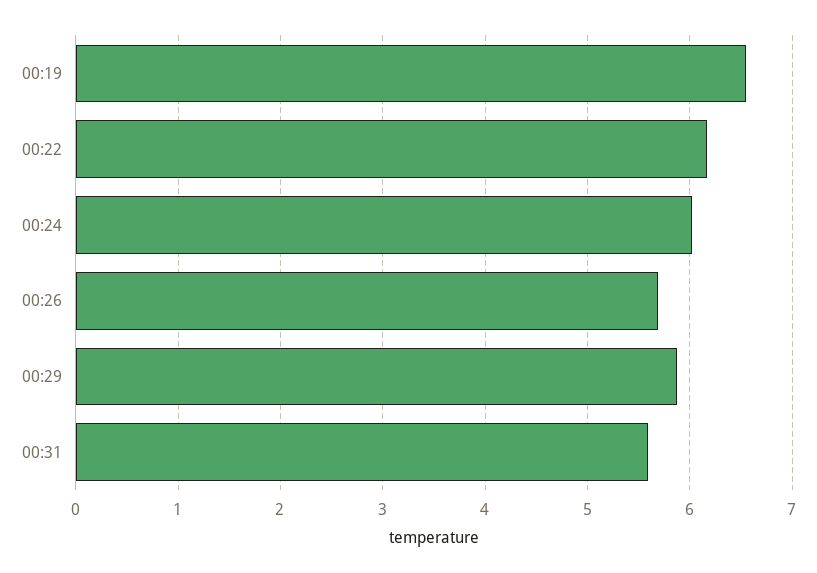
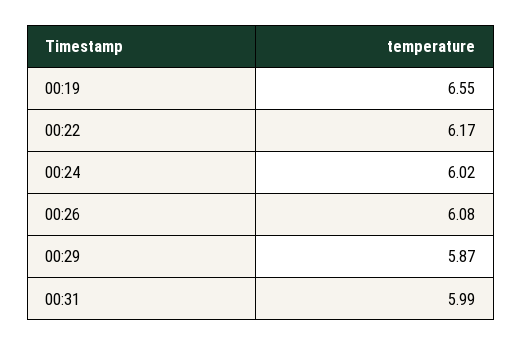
00:26: 5.7 -> 6.08
00:31: 5.6 -> 5.99

